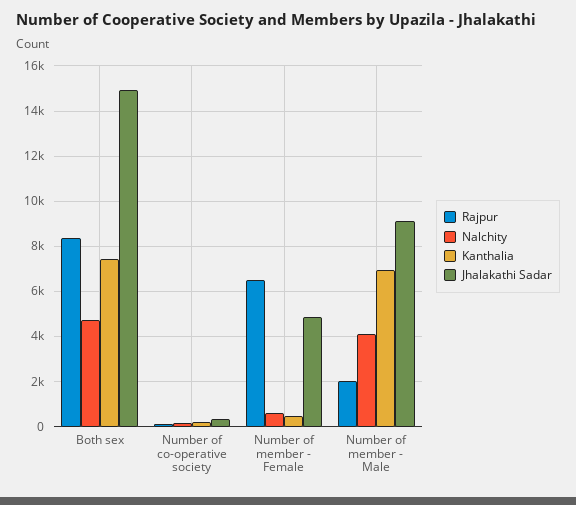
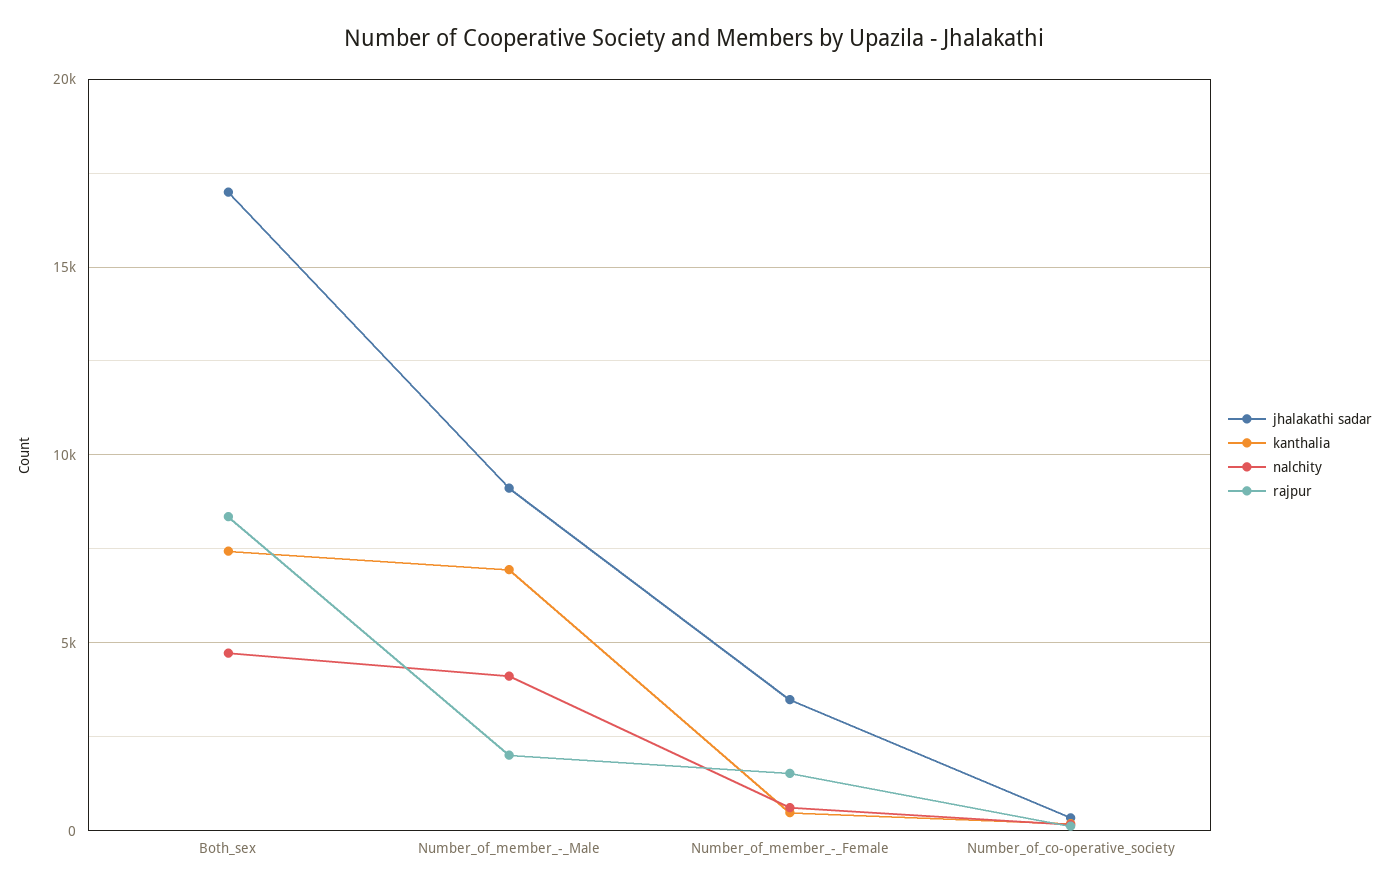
Jhalakathi Sadar, Both sex: 15000 -> 17000
Rajpur, Number of member - Female: 6500 -> 1500
Jhalakathi Sadar, Number of member - Female: 5000 -> 3500

